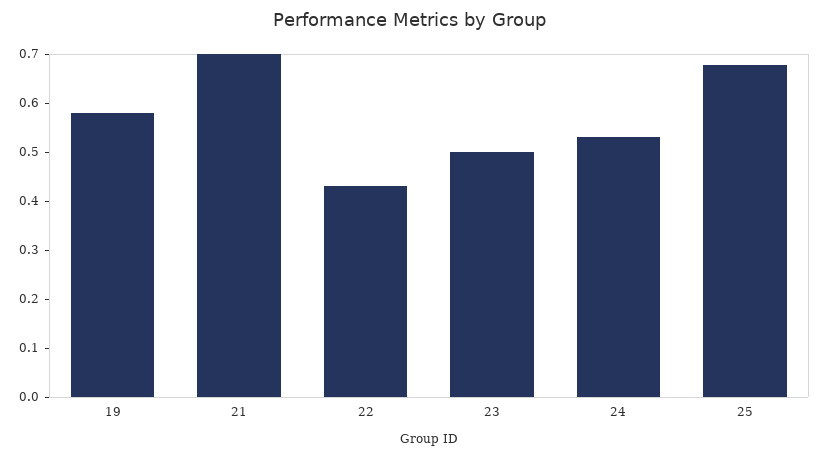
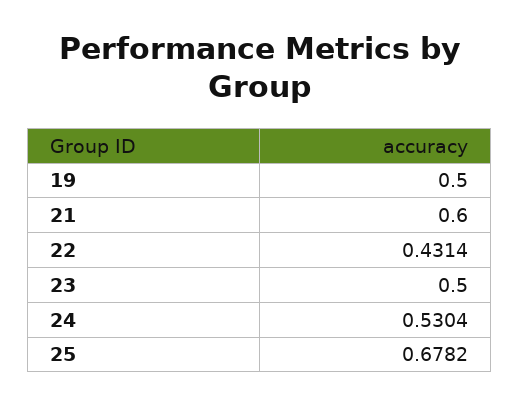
19: 0.58 -> 0.5
21: 0.7 -> 0.6

